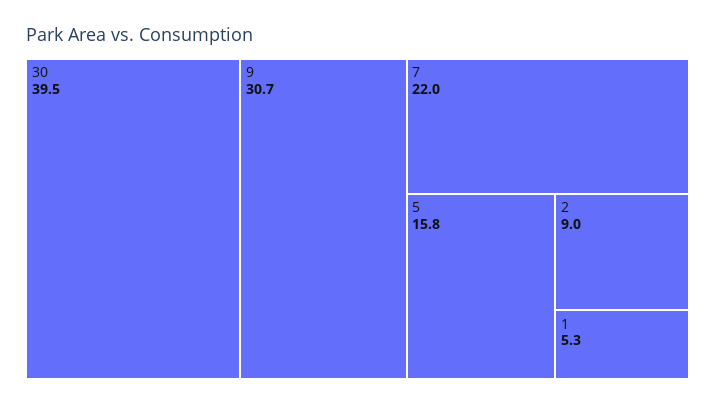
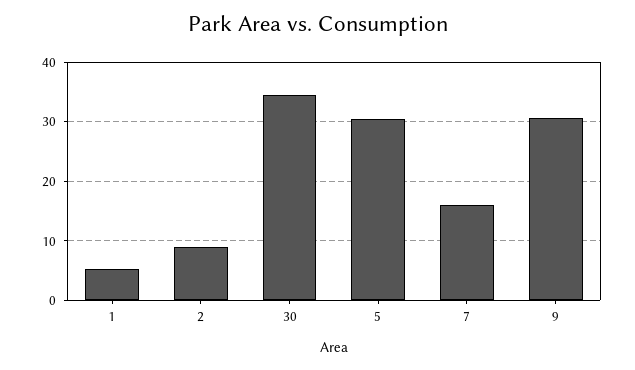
30: 39.5 -> 34
7: 22 -> 16
5: 15.8 -> 30

